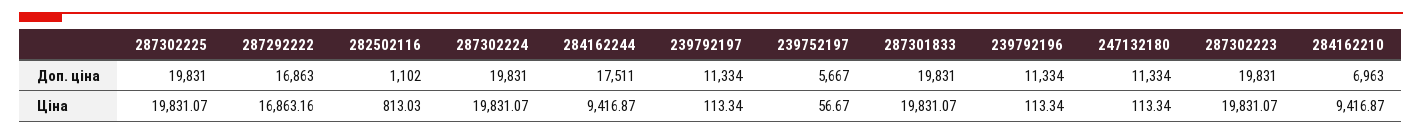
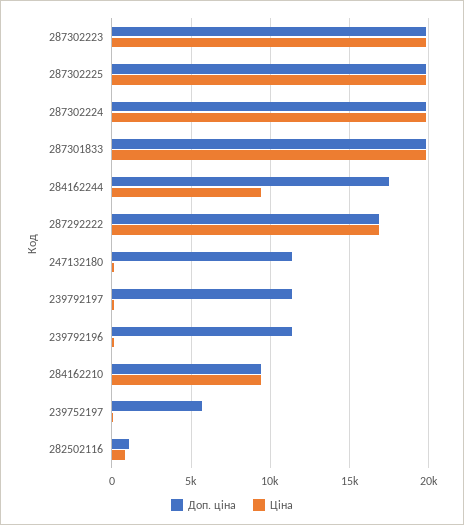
Доп. ціна, 284162210: 6963 -> 9500

